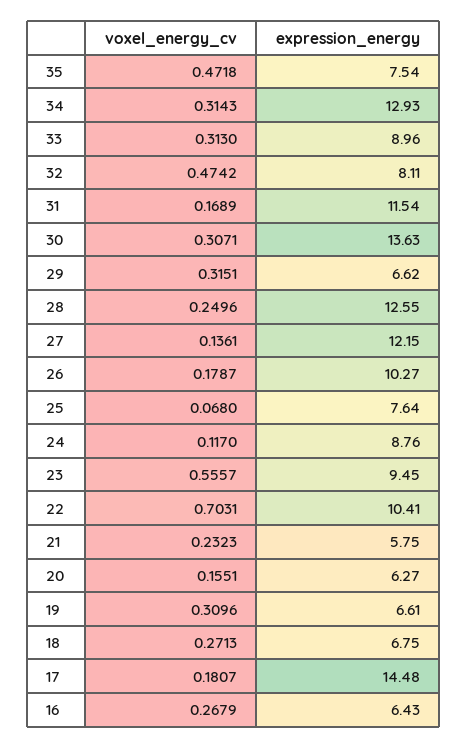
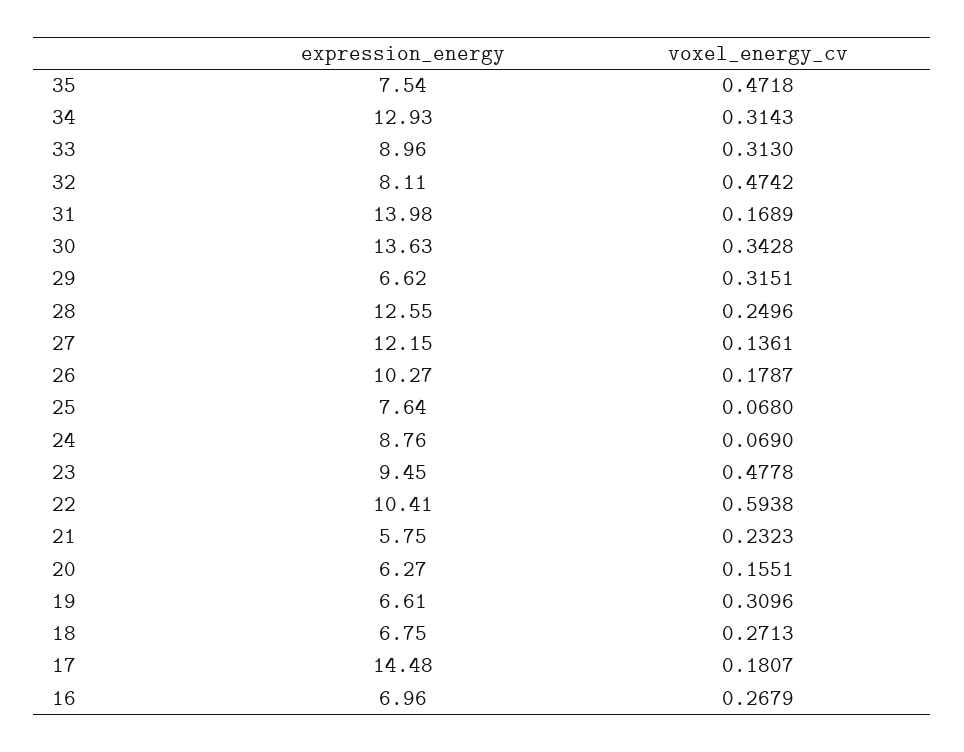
expression_energy, 31: 11.54 -> 13.98
voxel_energy_cv, 30: 0.3071 -> 0.3428
voxel_energy_cv, 24: 0.117 -> 0.069
voxel_energy_cv, 23: 0.5557 -> 0.4778
voxel_energy_cv, 22: 0.7031 -> 0.5938
expression_energy, 16: 6.43 -> 6.96

